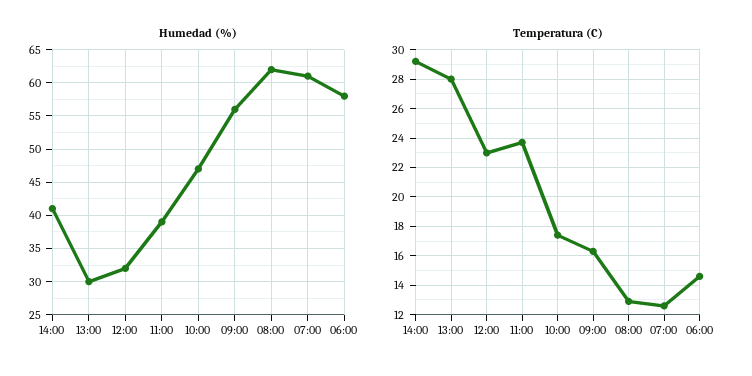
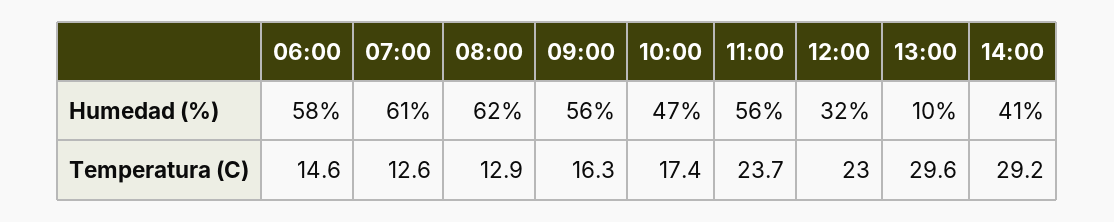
Humedad (%), 13:00: 30 -> 10
Humedad (%), 11:00: 39 -> 56
Temperatura (C), 13:00: 28 -> 29.6

